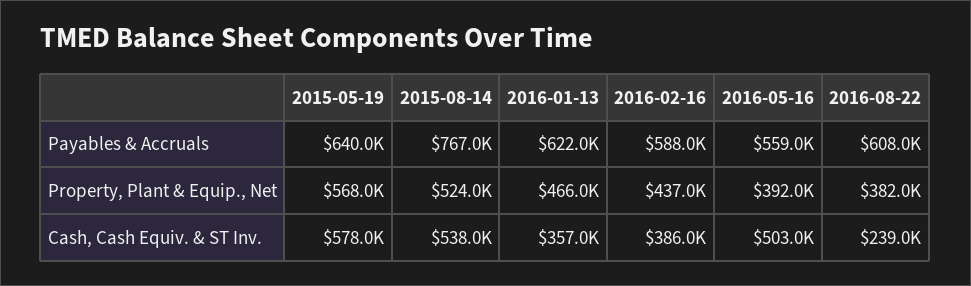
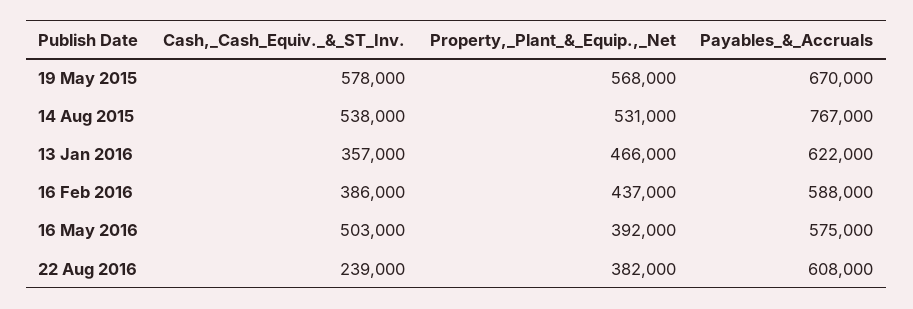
2015-05-19, Payables & Accruals: 640000 -> 670000
2016-05-16, Payables & Accruals: 559000 -> 575000
2015-08-14, Property, Plant & Equip., Net: 524000 -> 531000

